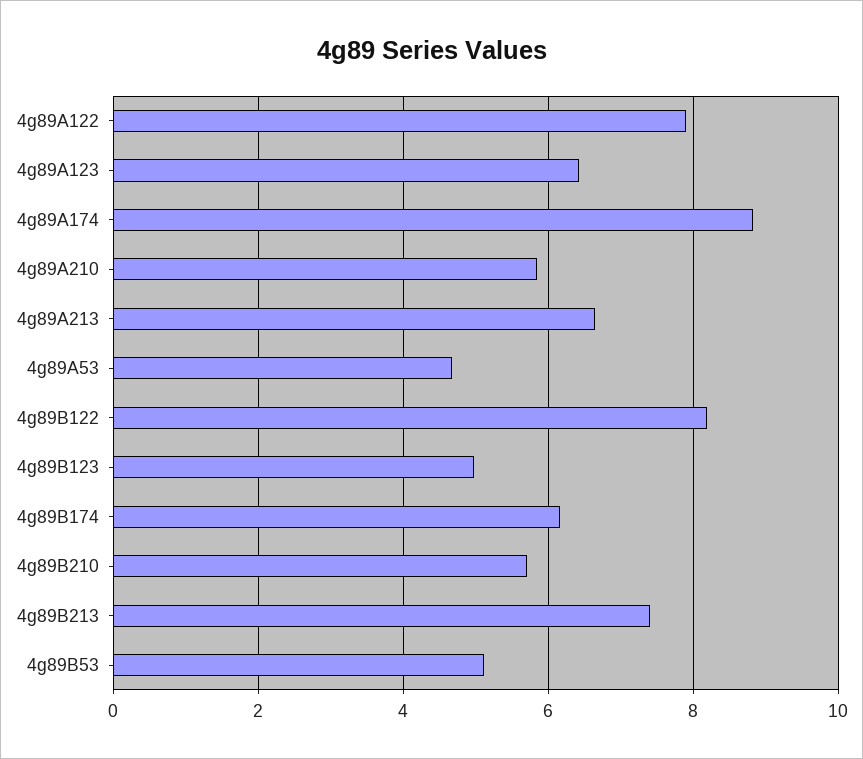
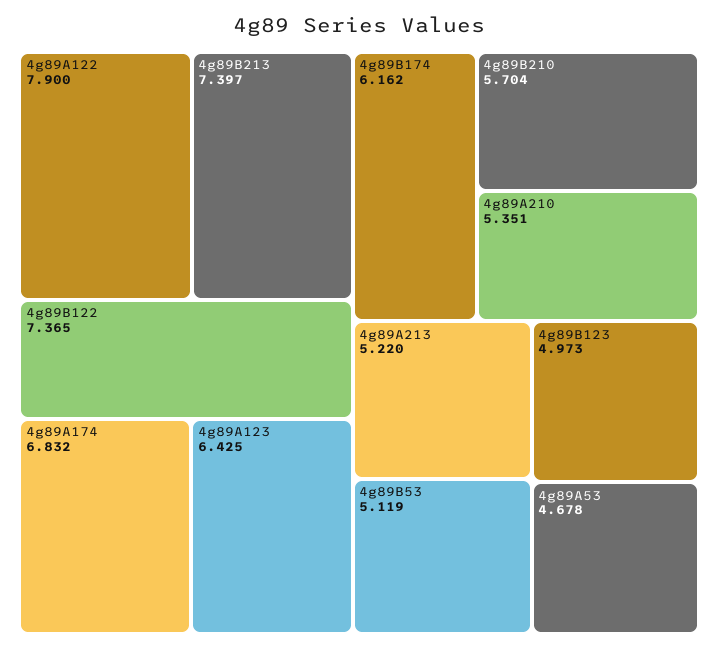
4g89A174: 8.8 -> 6.832
4g89A210: 5.8 -> 5.351
4g89A213: 6.6 -> 5.22
4g89B122: 8.2 -> 7.365

